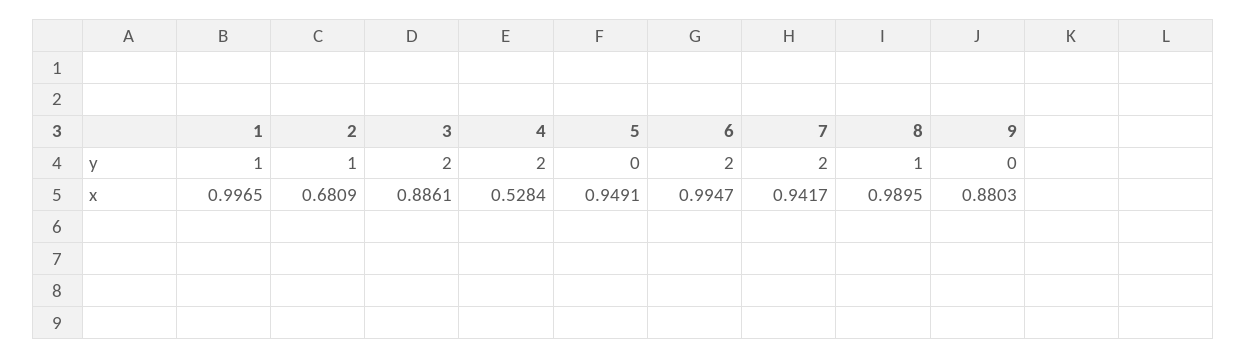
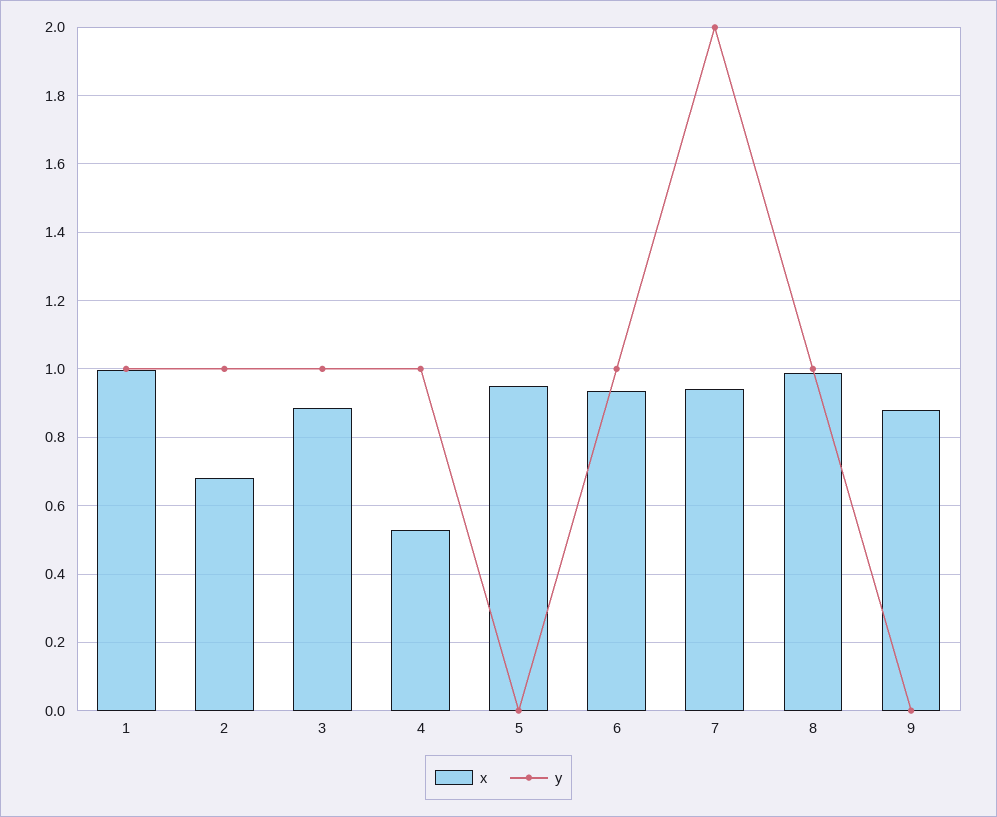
y, 3: 2 -> 1
y, 4: 2 -> 1
y, 6: 2 -> 1
x, 6: 0.9947 -> 0.94

